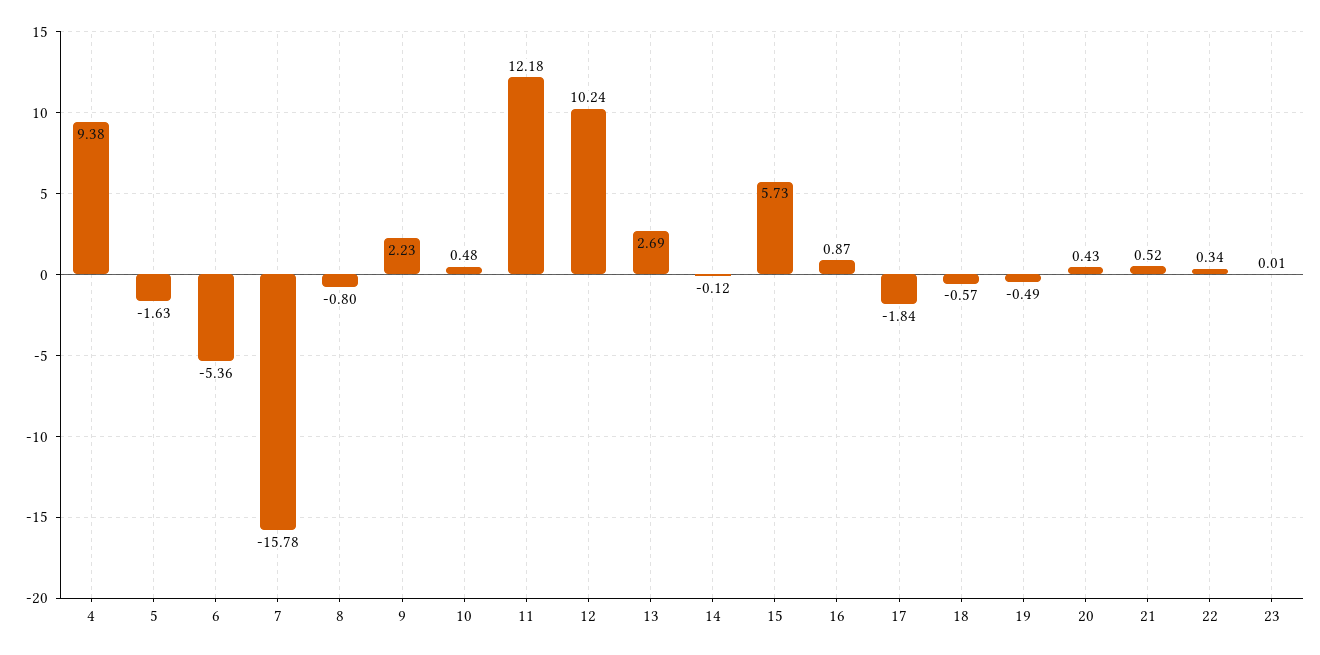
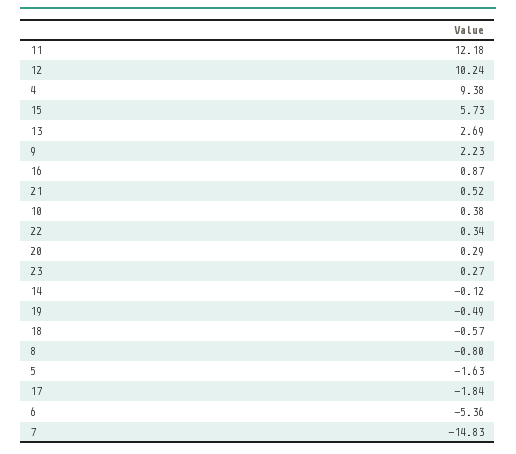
7: -15.78 -> -14.83
10: 0.48 -> 0.38
20: 0.43 -> 0.29
23: 0.01 -> 0.27

